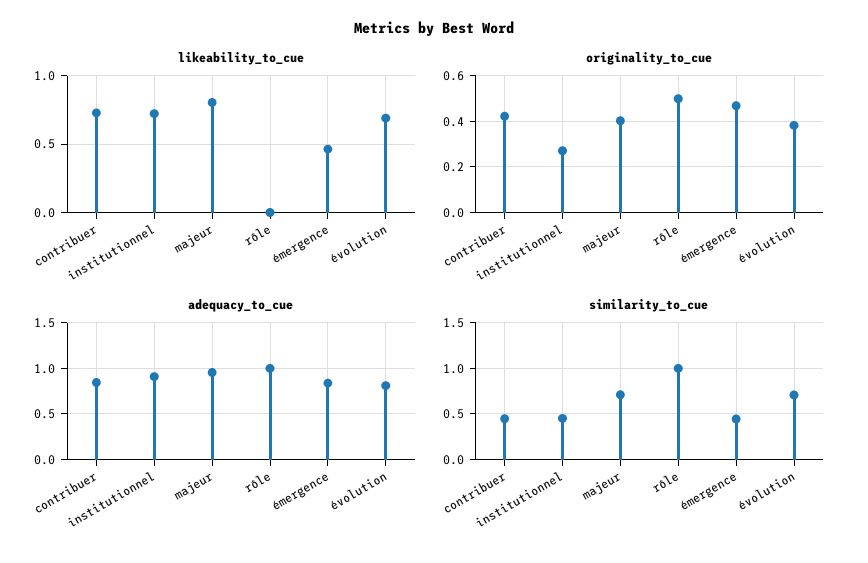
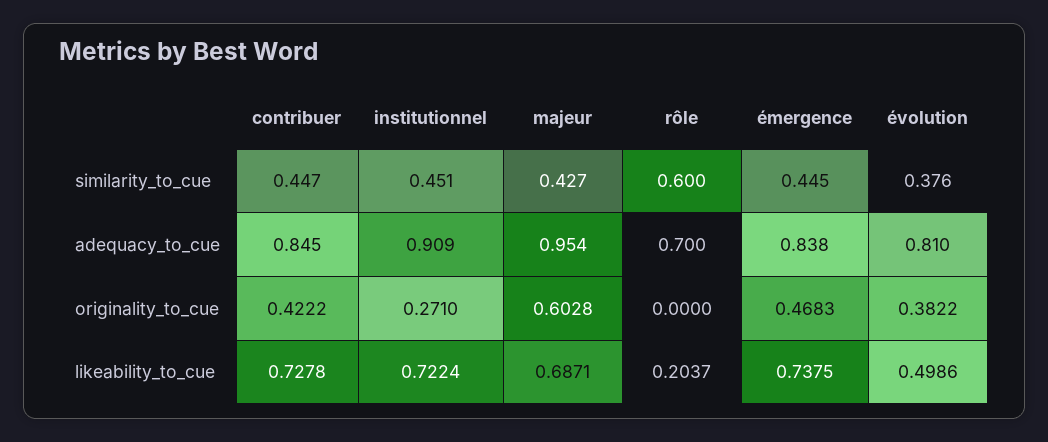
likeability_to_cue, majeur: 0.8 -> 0.6871
likeability_to_cue, rôle: 0 -> 0.2037
likeability_to_cue, émergence: 0.45 -> 0.7375
likeability_to_cue, évolution: 0.7 -> 0.4986
originality_to_cue, majeur: 0.4 -> 0.6028
originality_to_cue, rôle: 0.5 -> 0
adequacy_to_cue, rôle: 1 -> 0.7
similarity_to_cue, majeur: 0.7 -> 0.427
similarity_to_cue, rôle: 1 -> 0.6
similarity_to_cue, évolution: 0.7 -> 0.376

